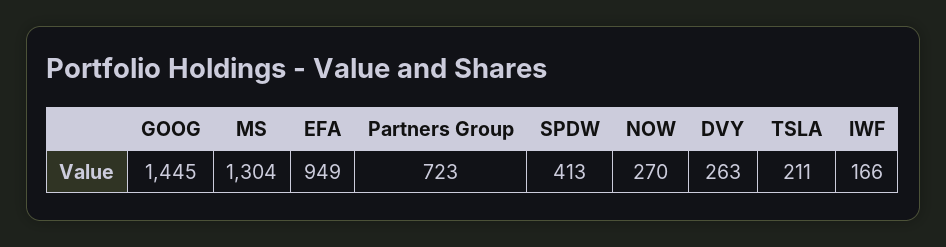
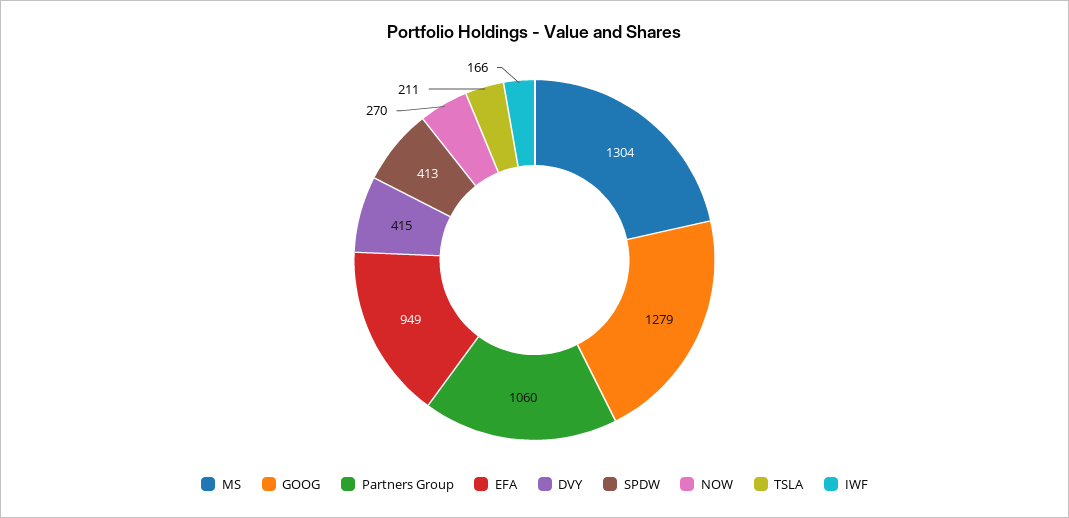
GOOG: 1445 -> 1279
Partners Group: 723 -> 1060
DVY: 263 -> 415

